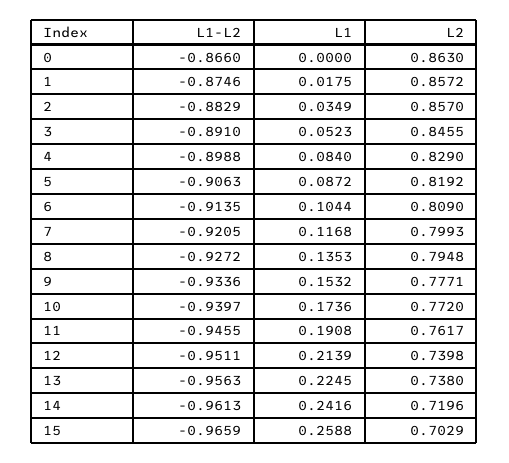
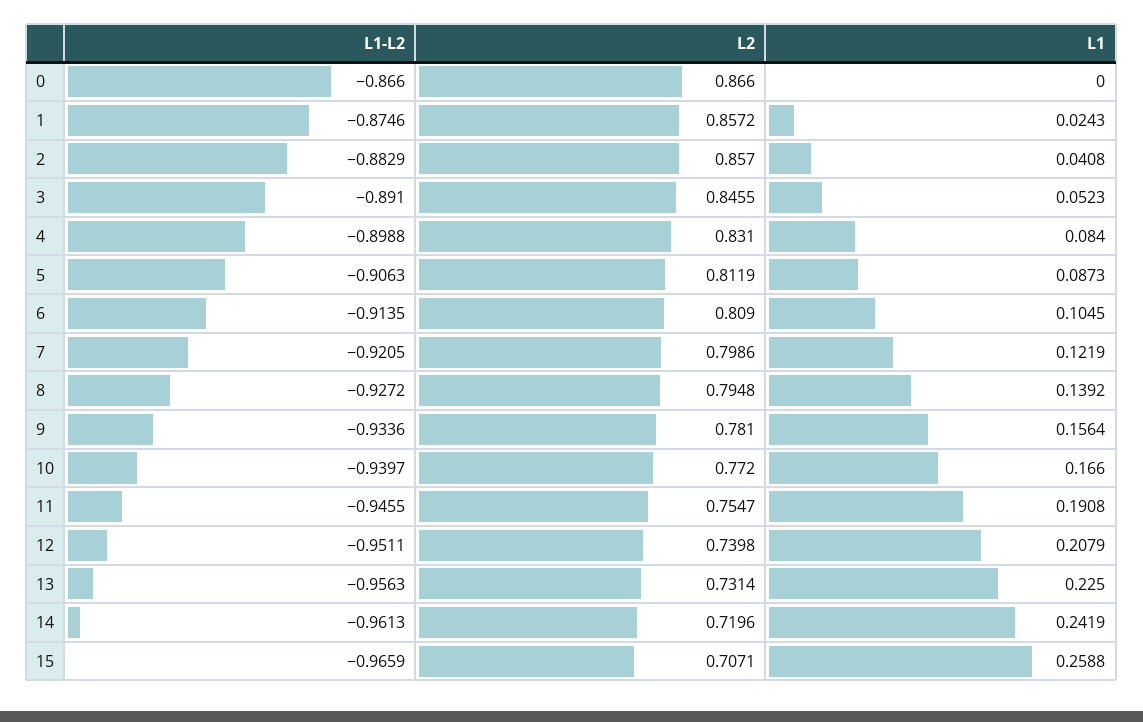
L2, 0: 0.863 -> 0.866
L1, 1: 0.0175 -> 0.0243
L1, 2: 0.0349 -> 0.0408
L2, 4: 0.829 -> 0.831
L1, 5: 0.0872 -> 0.0873
L2, 5: 0.8192 -> 0.8119
L1, 6: 0.1044 -> 0.1045
L1, 7: 0.1168 -> 0.1219
L2, 7: 0.7993 -> 0.7986
L1, 8: 0.1353 -> 0.1392
L1, 9: 0.1532 -> 0.1564
L2, 9: 0.7771 -> 0.781
L1, 10: 0.1736 -> 0.166
L2, 11: 0.7617 -> 0.7547
L1, 12: 0.2139 -> 0.2079
L1, 13: 0.2245 -> 0.225
L2, 13: 0.738 -> 0.7314
L1, 14: 0.2416 -> 0.2419
L2, 15: 0.7029 -> 0.7071

